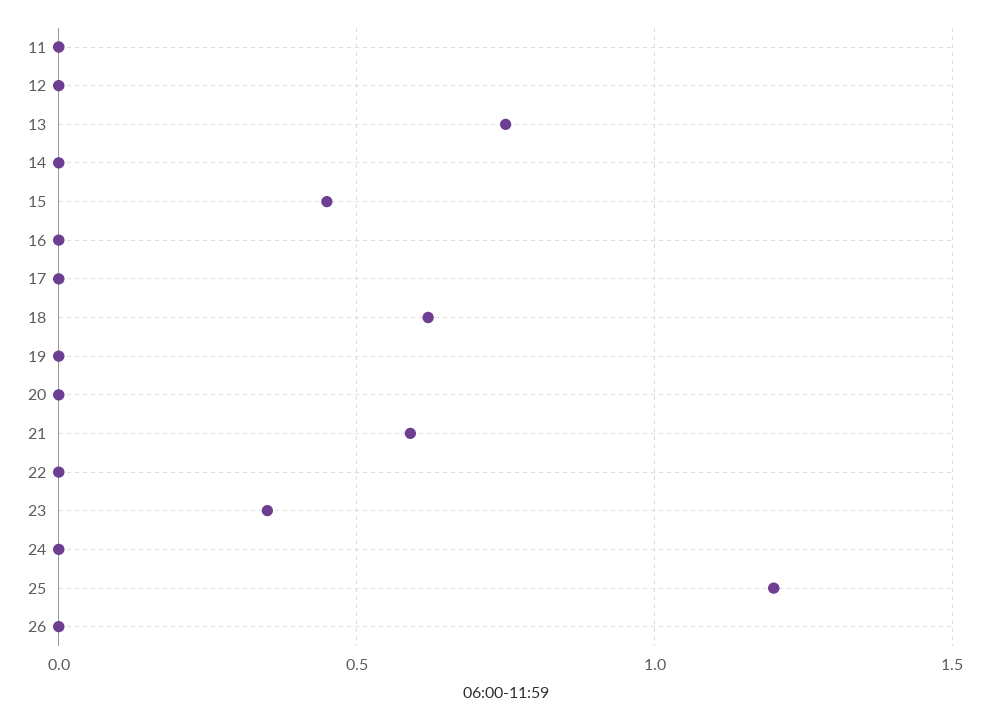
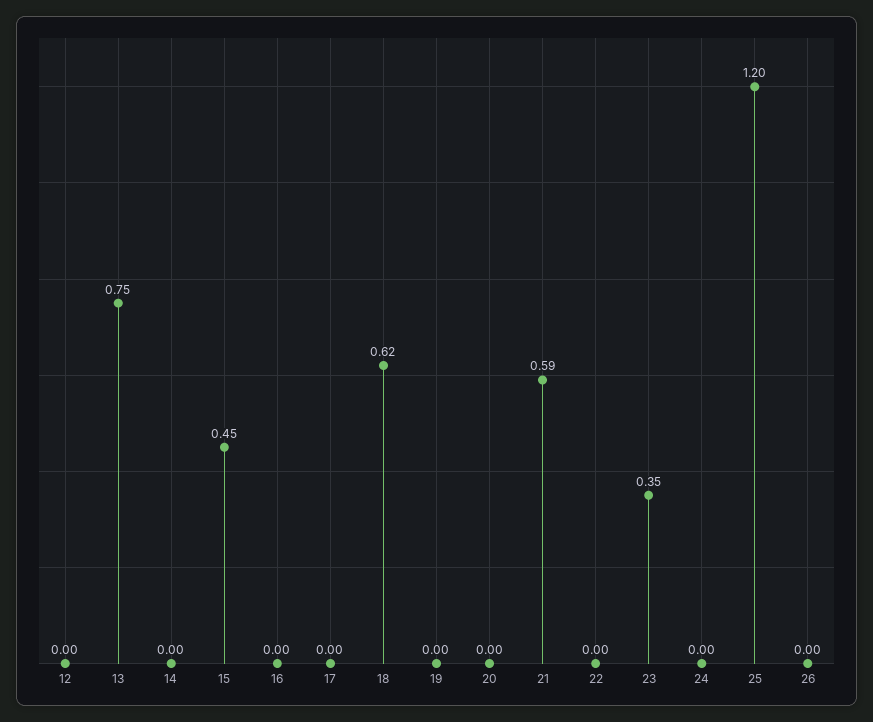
11: 0 -> none

